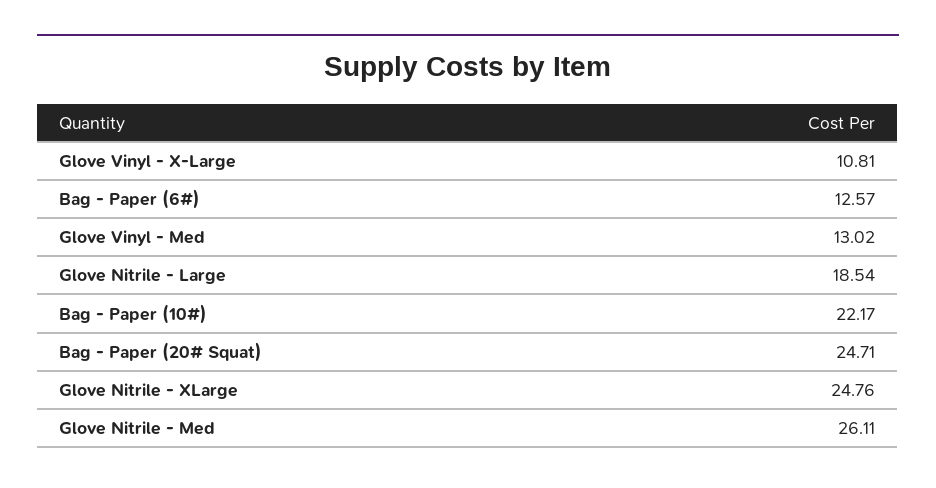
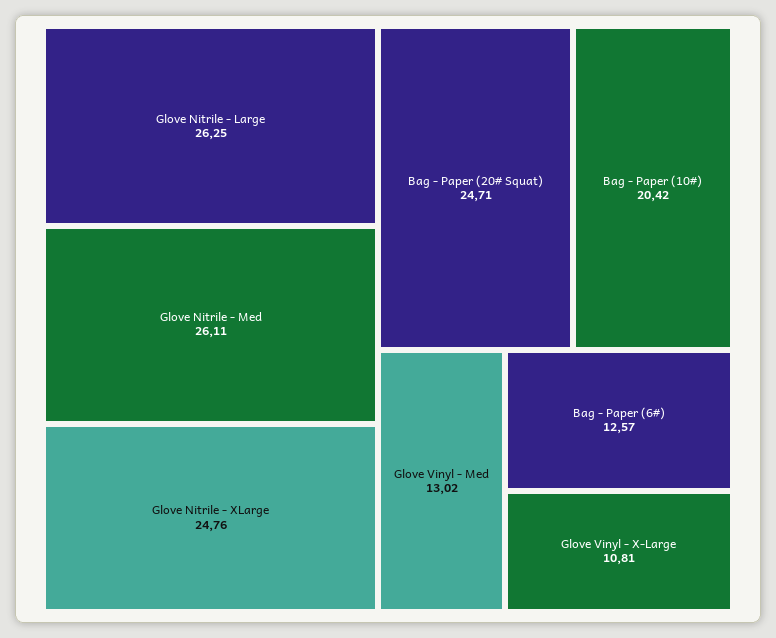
Glove Nitrile - Large: 18.54 -> 26.25
Bag - Paper (10#): 22.17 -> 20.42

